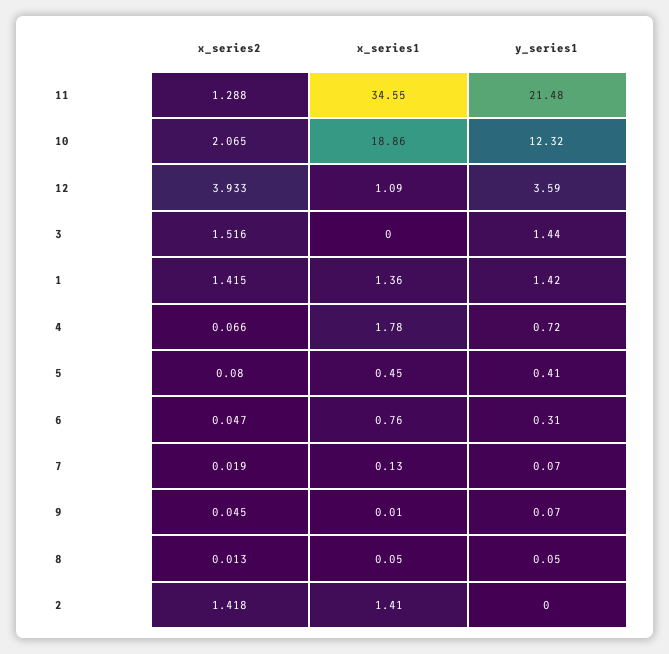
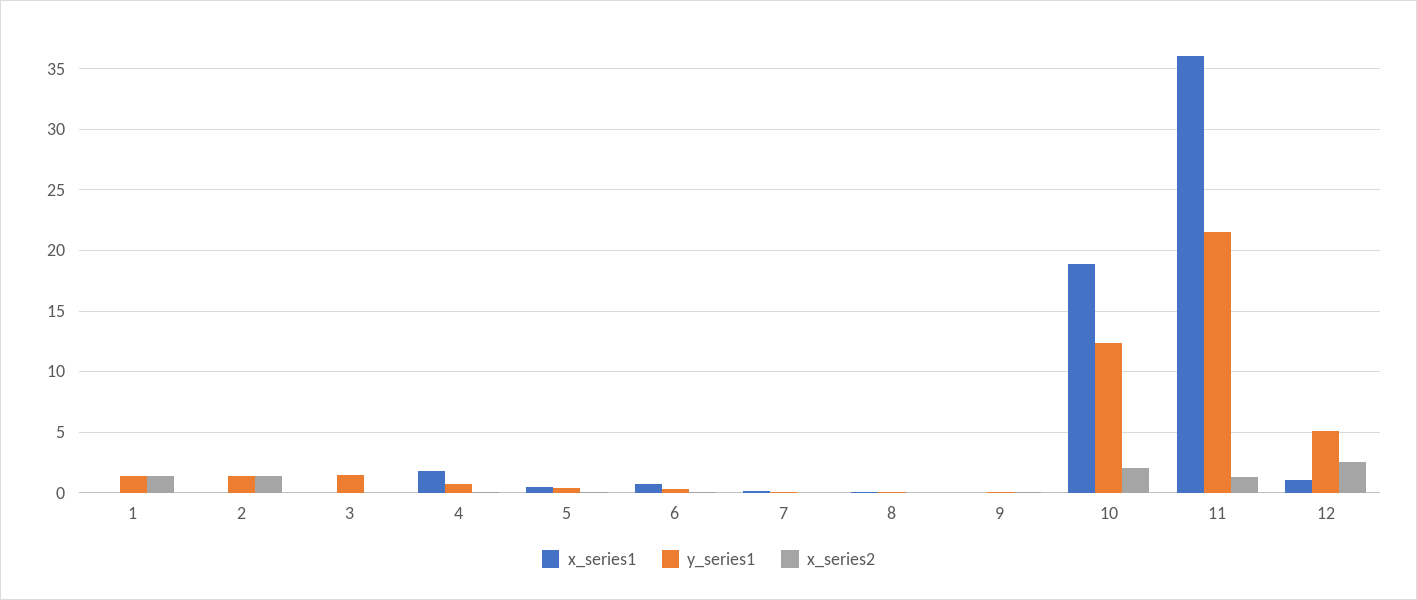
x_series1, 11: 34.55 -> 36
x_series2, 12: 3.933 -> 2.5
y_series1, 12: 3.59 -> 5
x_series2, 3: 1.516 -> 0
x_series1, 1: 1.36 -> 0
x_series1, 2: 1.41 -> 0
y_series1, 2: 0 -> 1.5

